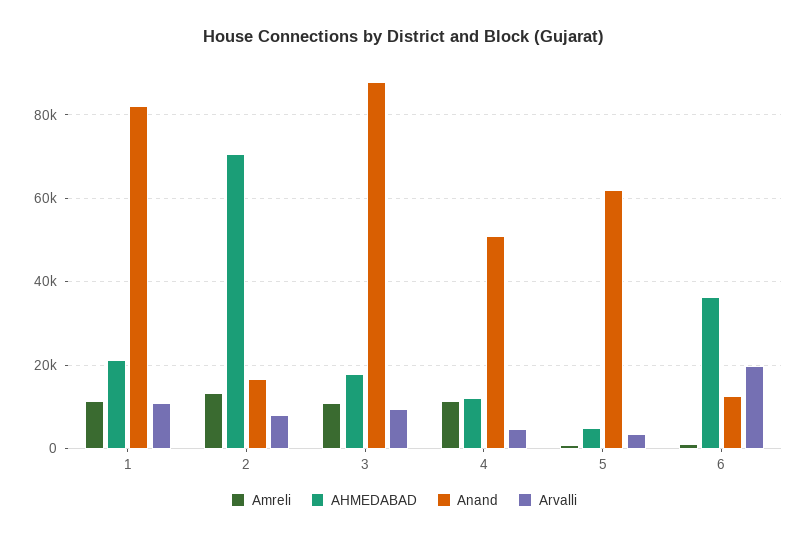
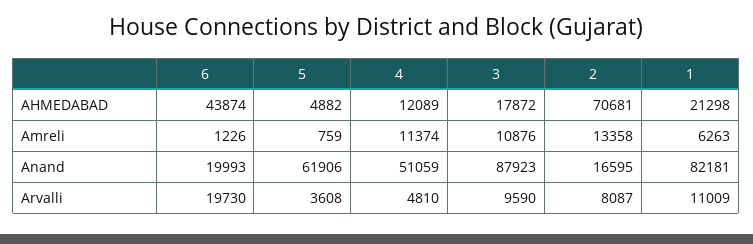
Amreli, 1: 12000 -> 6263
AHMEDABAD, 6: 36000 -> 43874
Anand, 6: 12000 -> 19993

